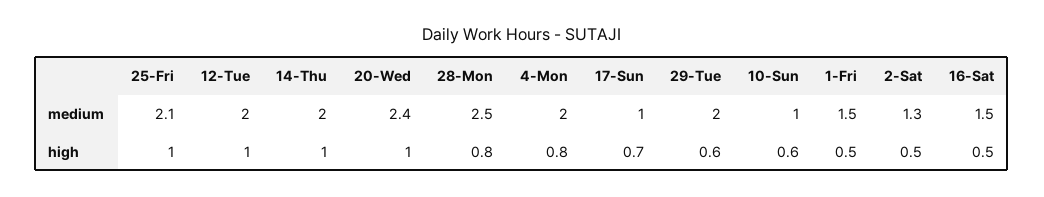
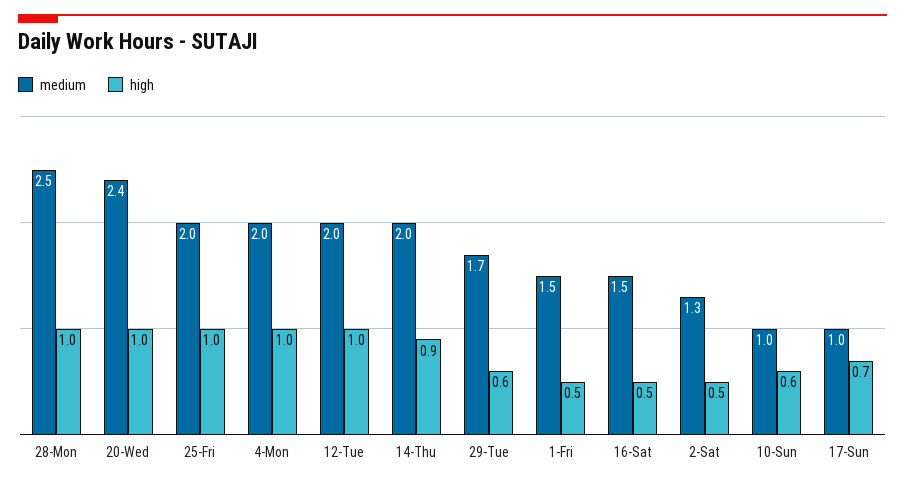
medium, 25-Fri: 2.1 -> 2
medium, 29-Tue: 2 -> 1.7
high, 14-Thu: 1 -> 0.9
high, 28-Mon: 0.8 -> 1
high, 4-Mon: 0.8 -> 1

